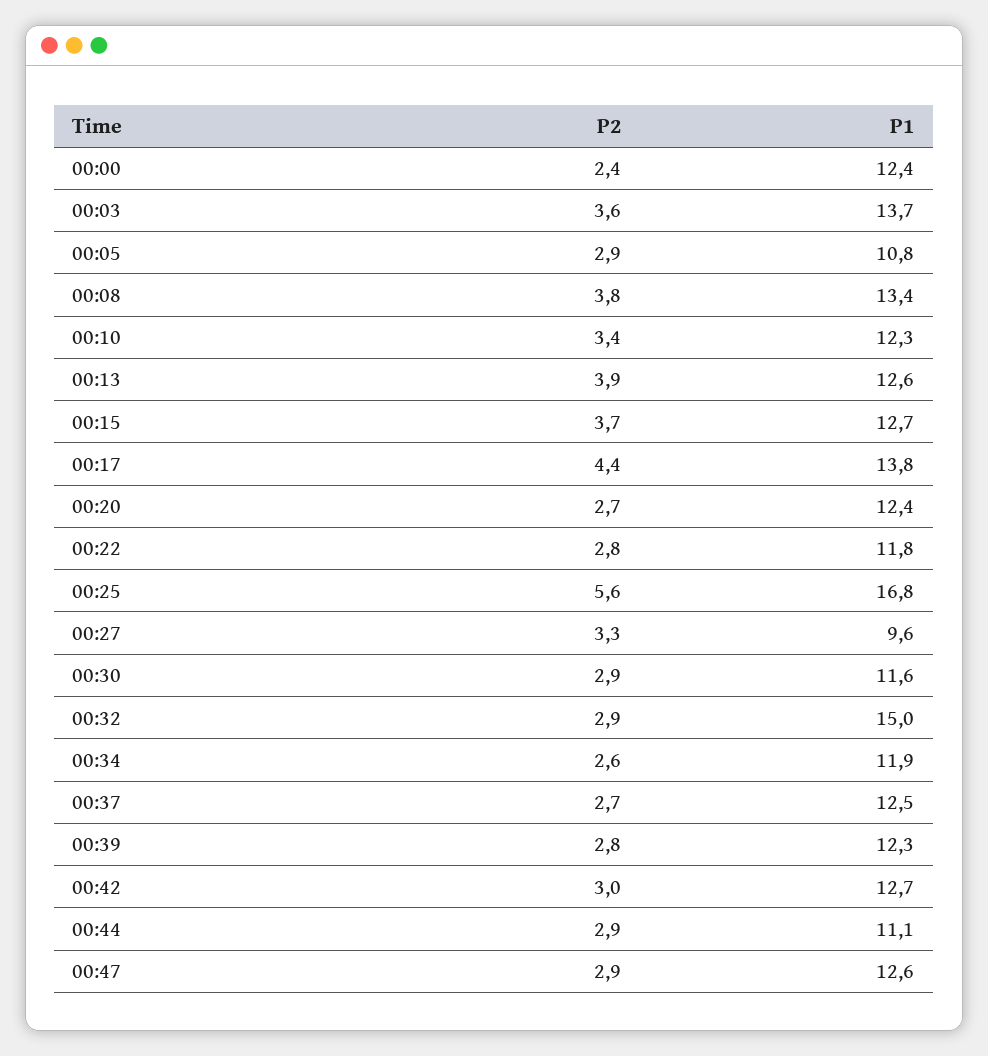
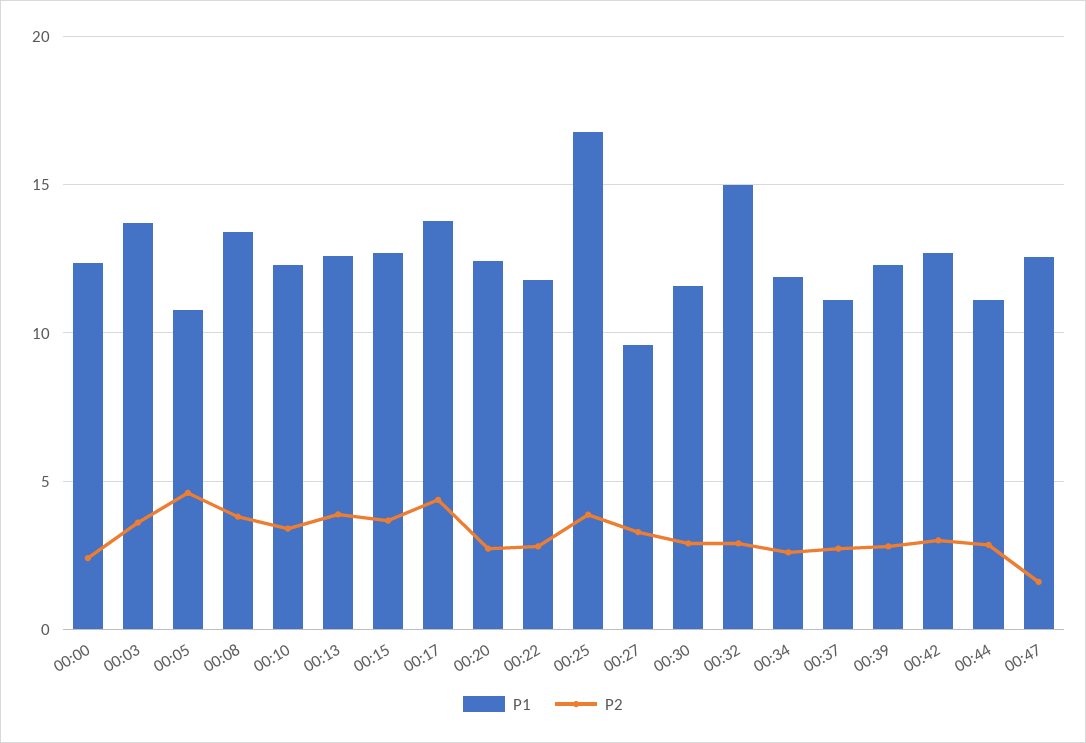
P2, 00:05: 2.9 -> 4.5
P2, 00:25: 5.6 -> 4
P1, 00:37: 12.5 -> 11
P2, 00:47: 2.9 -> 1.5

